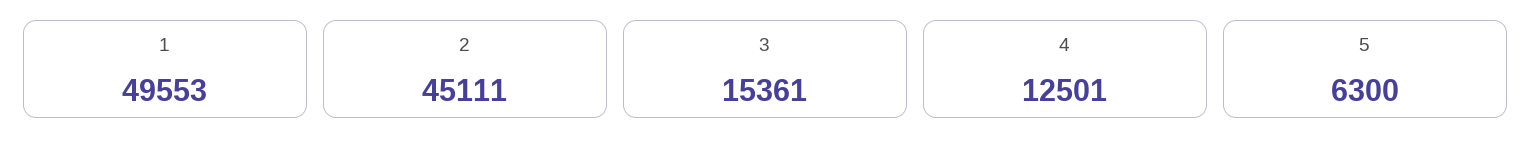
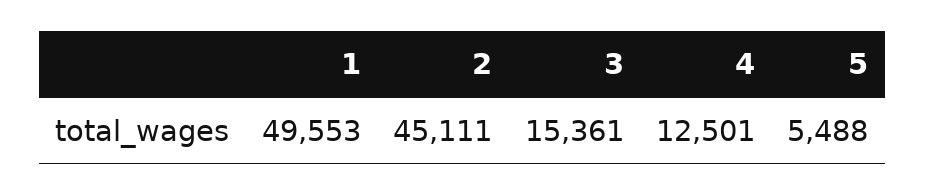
5: 6300 -> 5488

